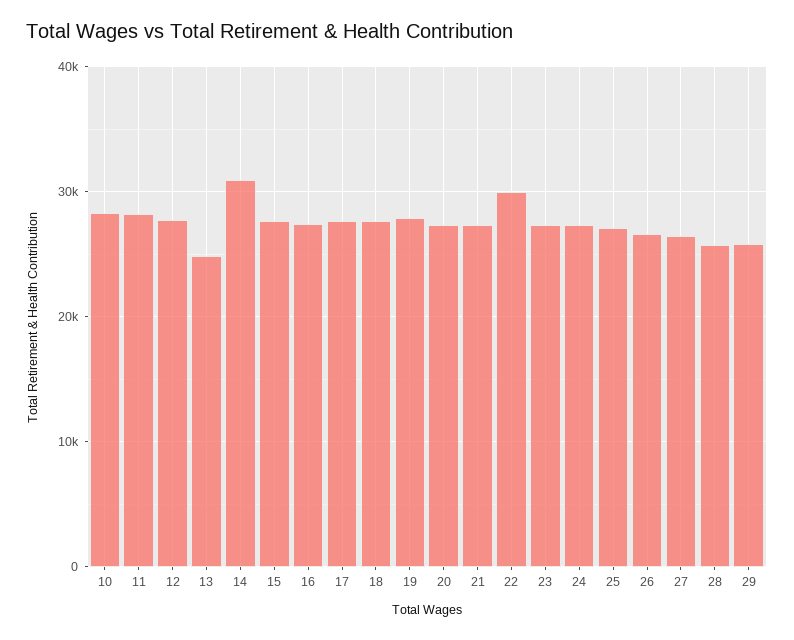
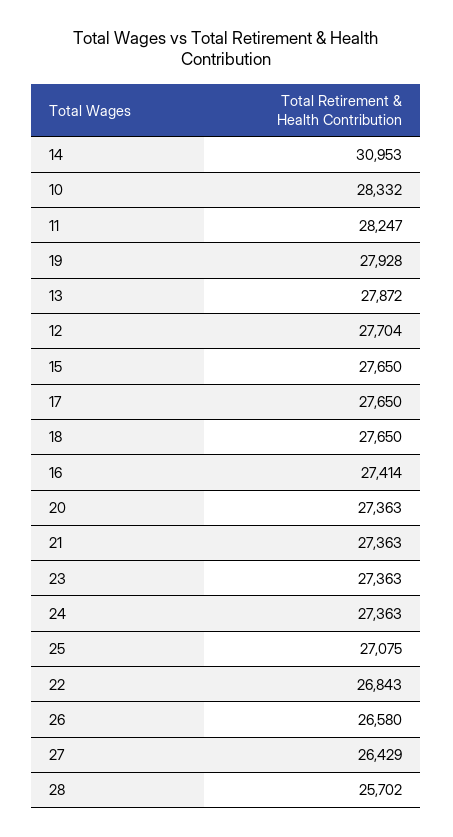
13: 25000 -> 27872
22: 30000 -> 26843
29: 26000 -> none

